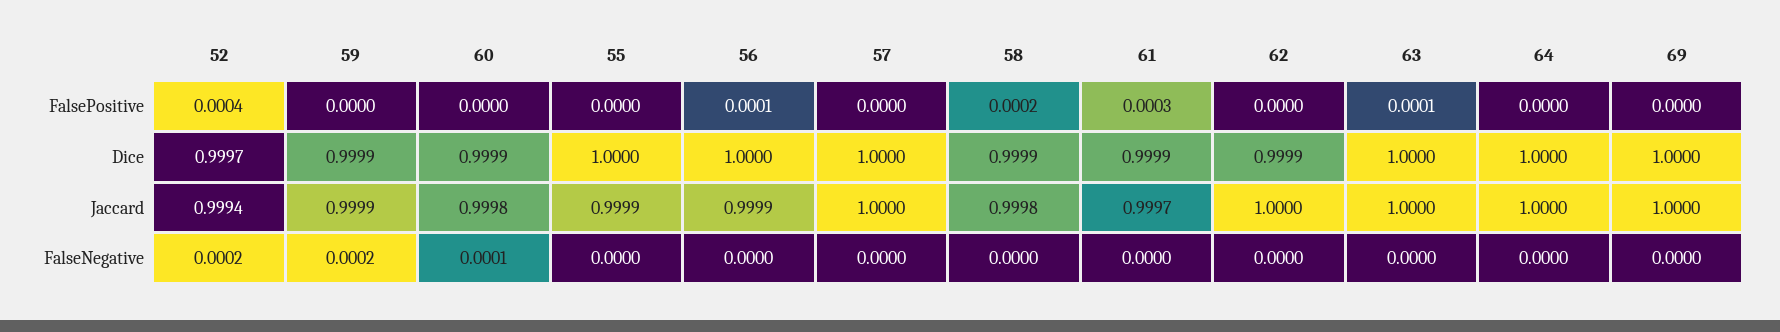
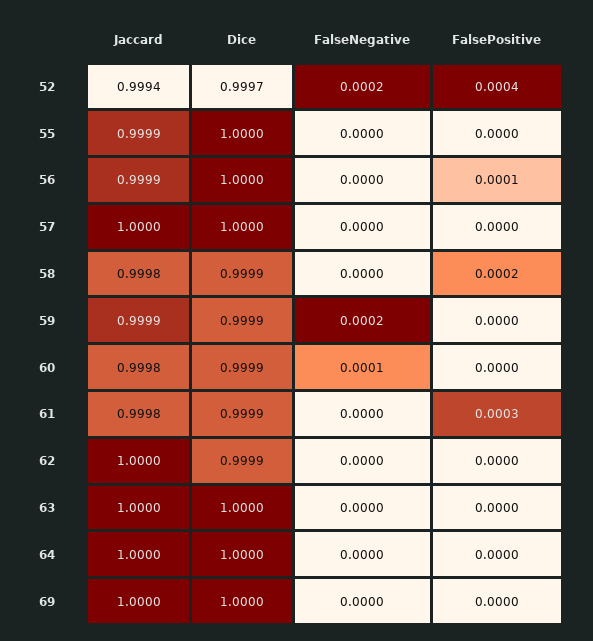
63, FalsePositive: 0.0001 -> 0
61, Jaccard: 0.9997 -> 0.9998

